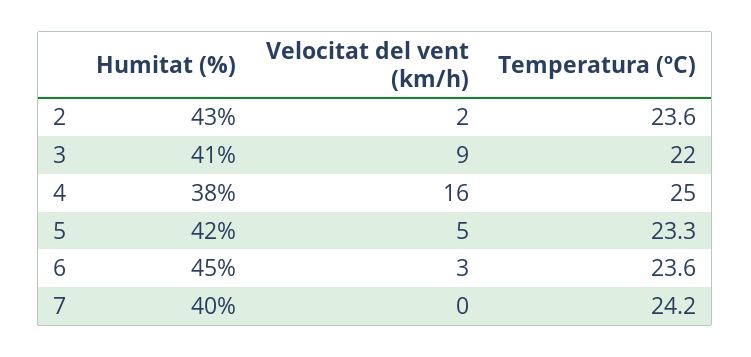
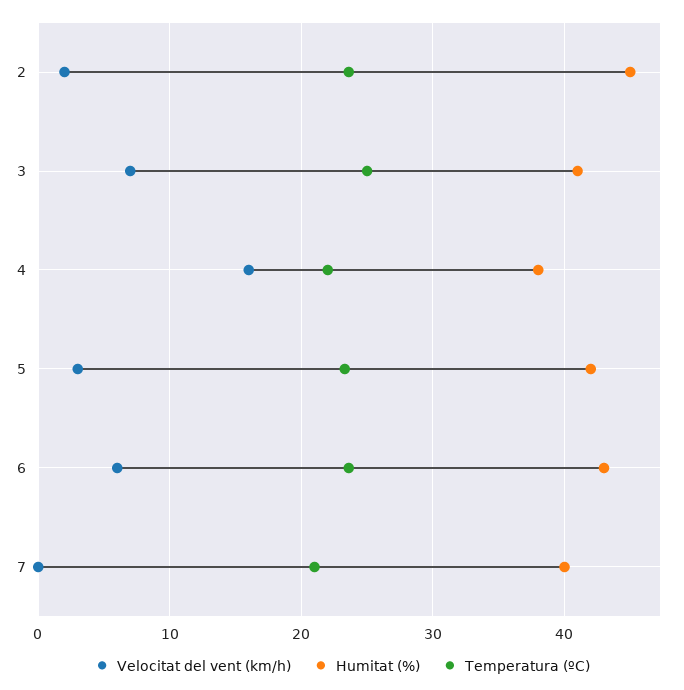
Humitat (%), 2: 43 -> 45
Velocitat del vent (km/h), 3: 9 -> 7
Temperatura (ºC), 3: 22 -> 25
Temperatura (ºC), 4: 25 -> 22
Velocitat del vent (km/h), 5: 5 -> 3
Humitat (%), 6: 45 -> 43
Velocitat del vent (km/h), 6: 3 -> 6
Temperatura (ºC), 7: 24.2 -> 21

